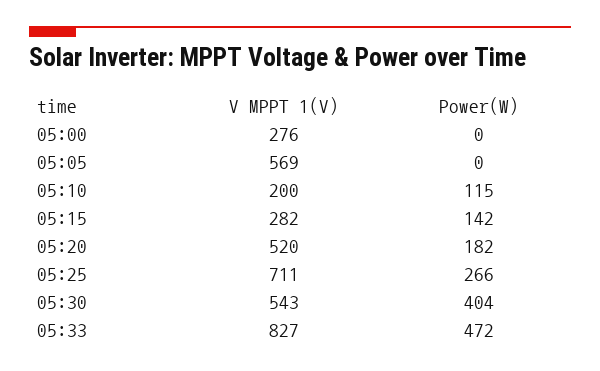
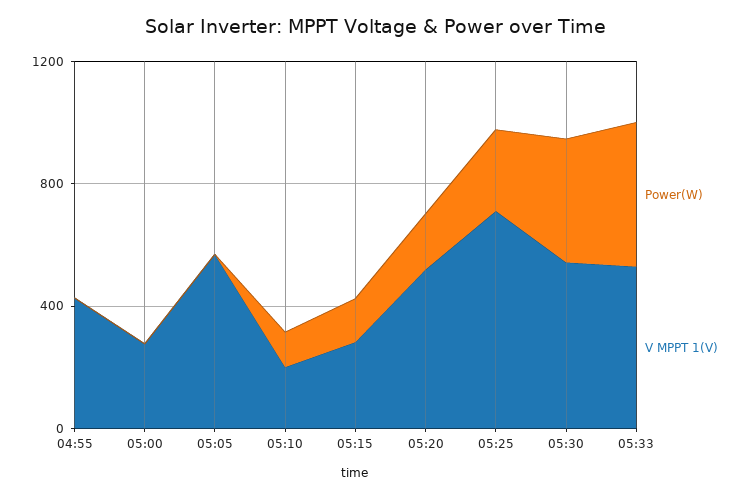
V MPPT 1(V), 05:33: 827 -> 500
Power(W), 04:55: none -> 0
V MPPT 1(V), 04:55: none -> 400

